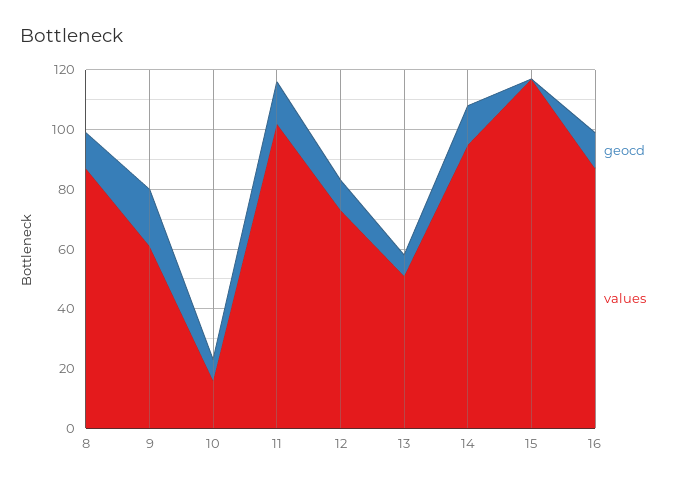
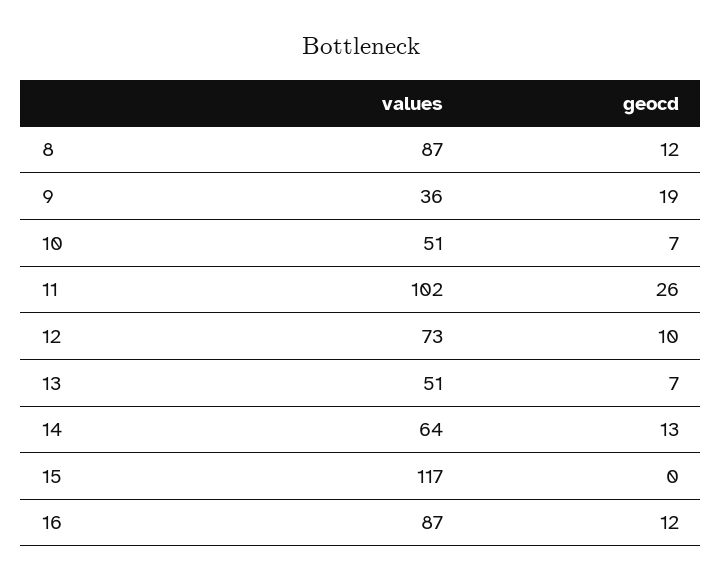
values, 9: 60 -> 36
values, 10: 15 -> 51
geocd, 11: 15 -> 26
values, 14: 95 -> 64

